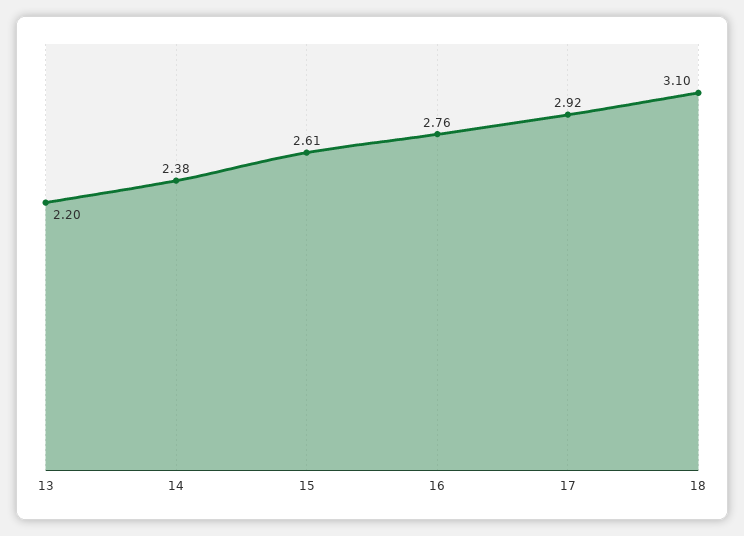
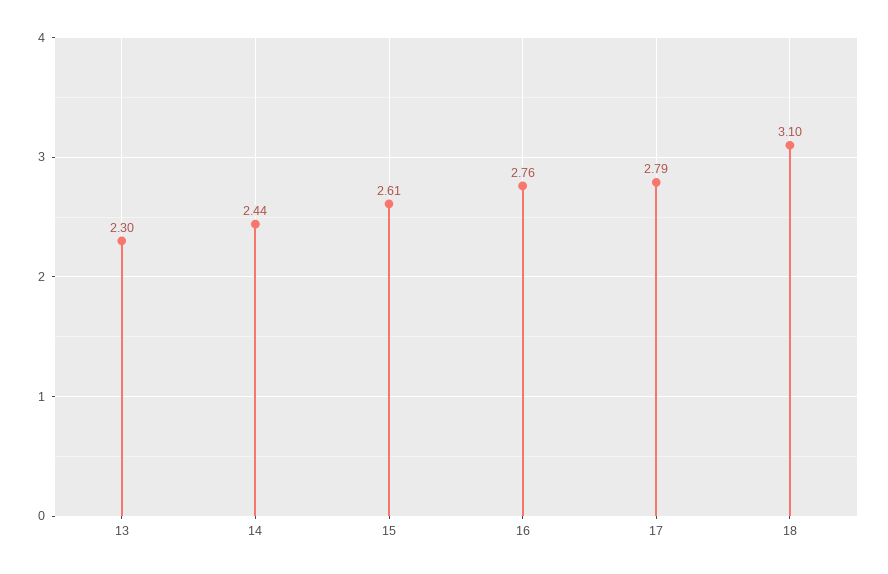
13: 2.2 -> 2.3
14: 2.38 -> 2.44
17: 2.92 -> 2.79

